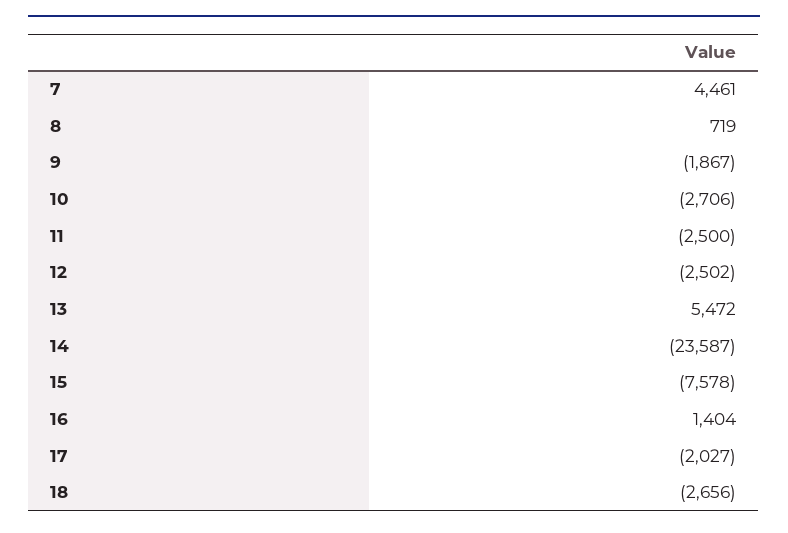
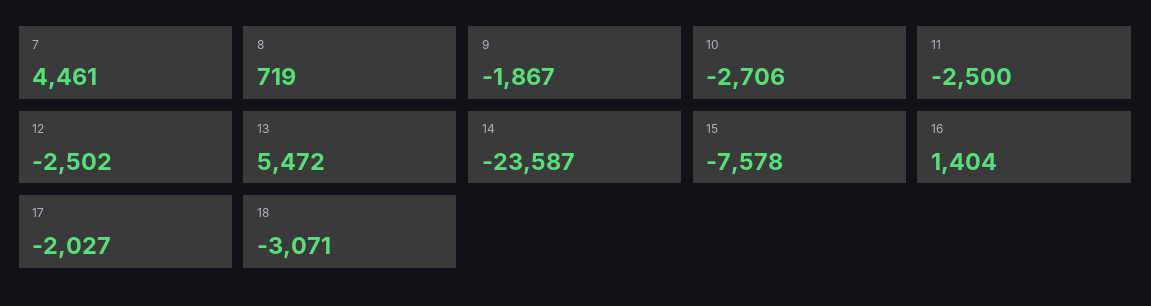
18: -2656 -> -3071

